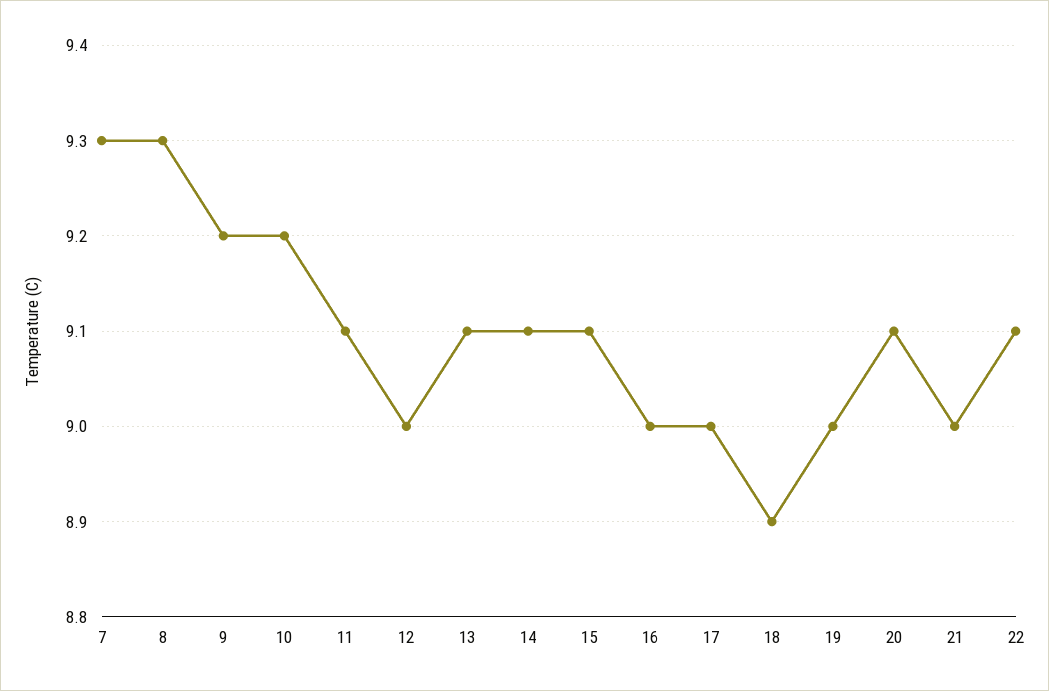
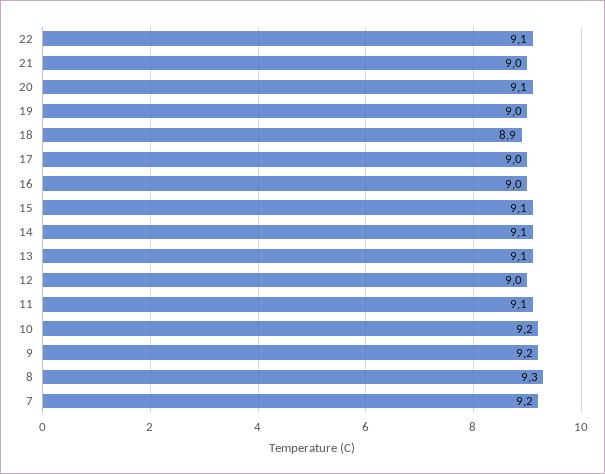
7: 9.3 -> 9.2

